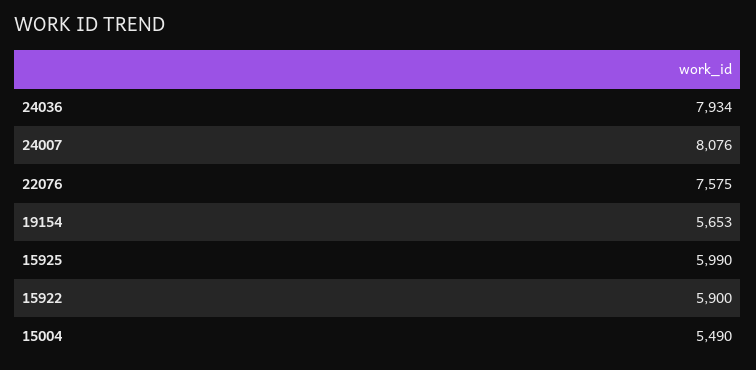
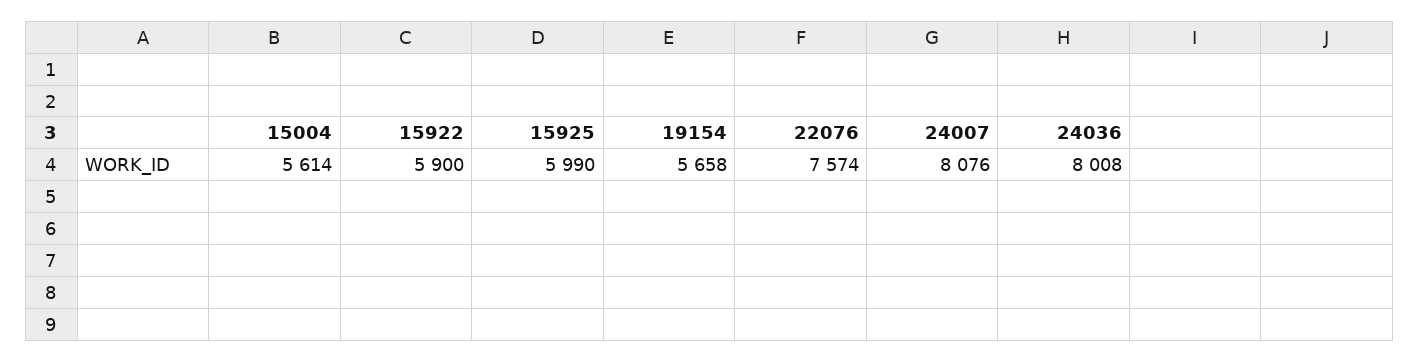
24036: 7934 -> 8008
22076: 7575 -> 7574
19154: 5653 -> 5658
15004: 5490 -> 5614

